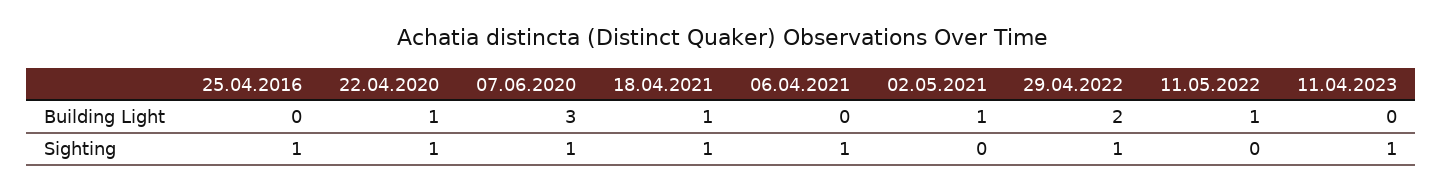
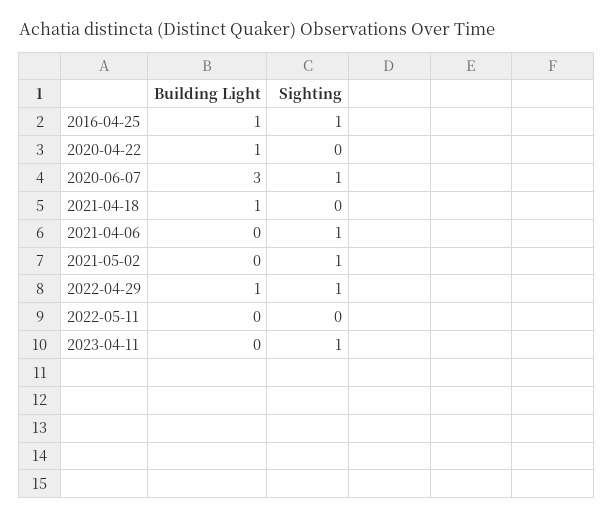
25.04.2016, Building Light: 0 -> 1
02.05.2021, Building Light: 1 -> 0
29.04.2022, Building Light: 2 -> 1
11.05.2022, Building Light: 1 -> 0
22.04.2020, Sighting: 1 -> 0
18.04.2021, Sighting: 1 -> 0
02.05.2021, Sighting: 0 -> 1

